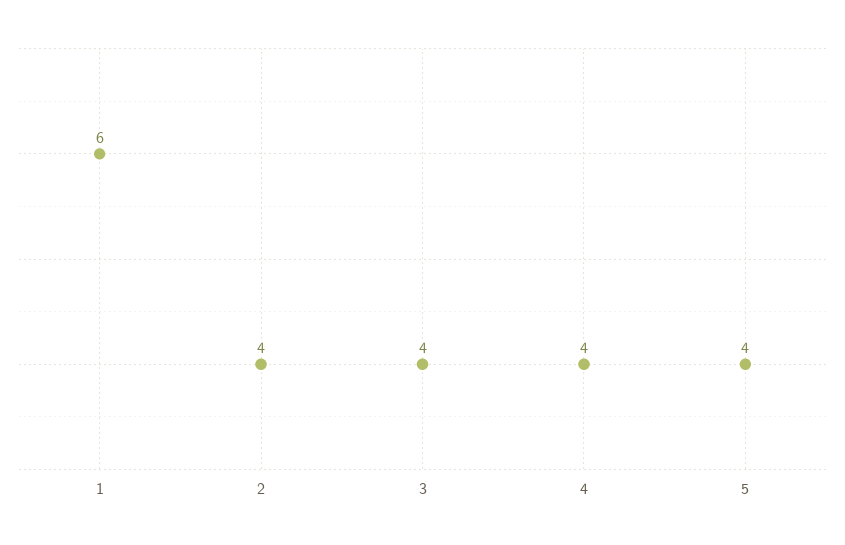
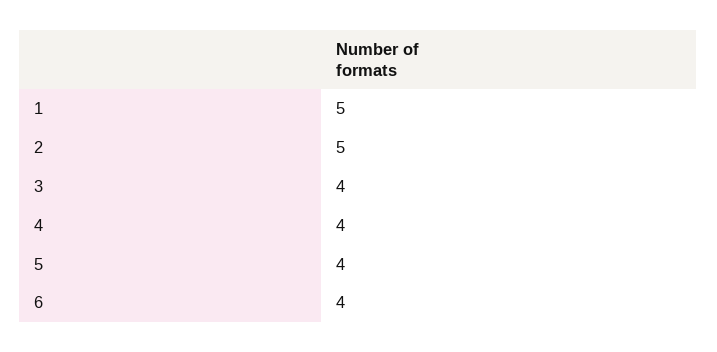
1: 6 -> 5
2: 4 -> 5
6: none -> 4

